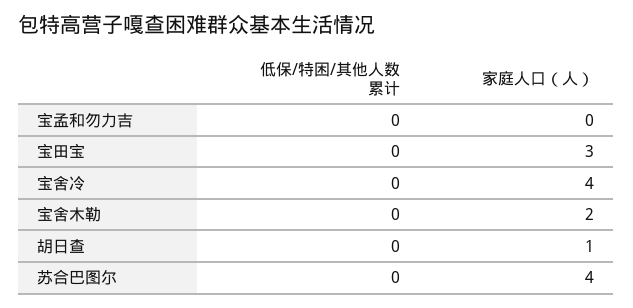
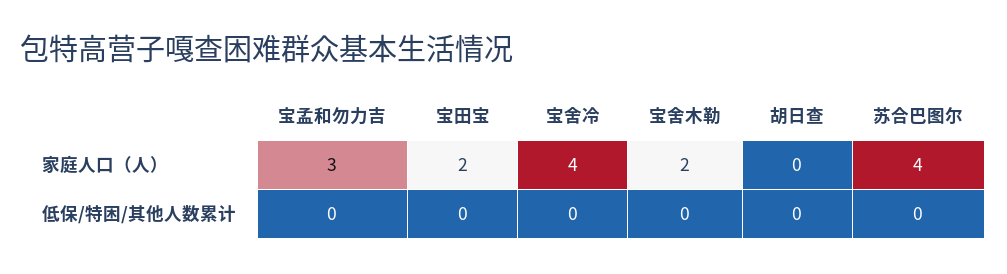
家庭人口（人）, 宝孟和勿力吉: 0 -> 3
家庭人口（人）, 宝田宝: 3 -> 2
家庭人口（人）, 胡日查: 1 -> 0

